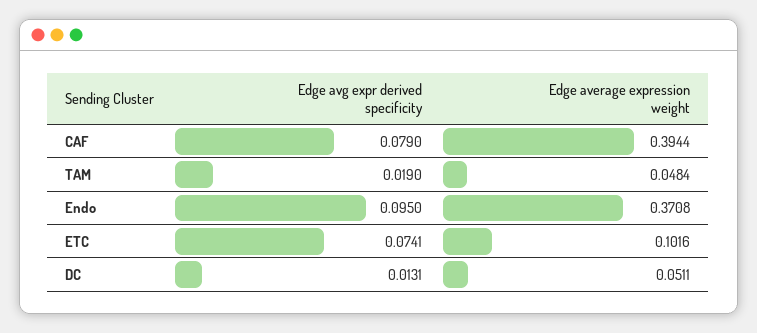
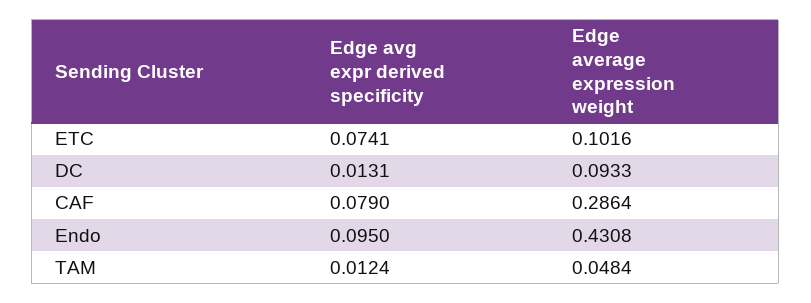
Edge average expression weight, CAF: 0.3944 -> 0.2864
Edge avg expr derived specificity, TAM: 0.019 -> 0.0124
Edge average expression weight, Endo: 0.3708 -> 0.4308
Edge average expression weight, DC: 0.0511 -> 0.0933

